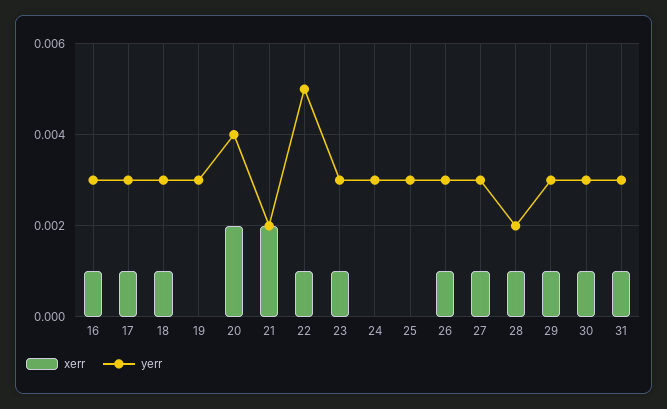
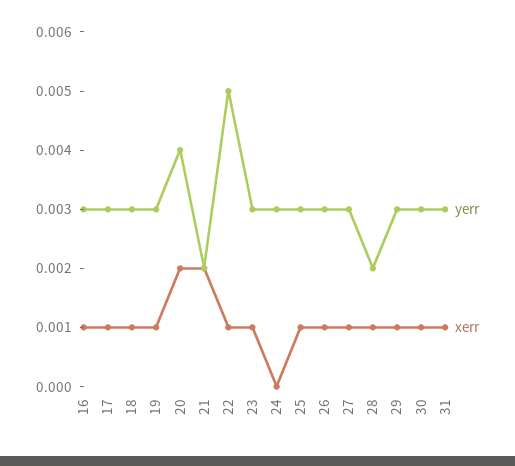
xerr, 19: 0 -> 0.001
xerr, 25: 0 -> 0.001

